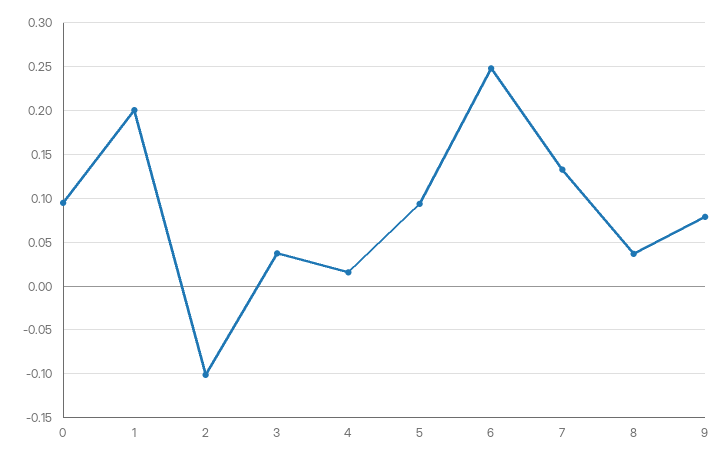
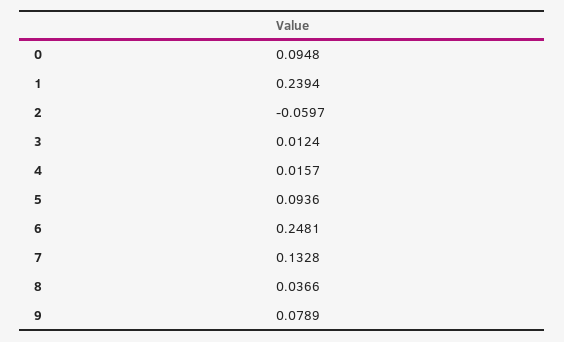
1: 0.2 -> 0.2394
2: -0.1 -> -0.0597
3: 0.04 -> 0.0124

